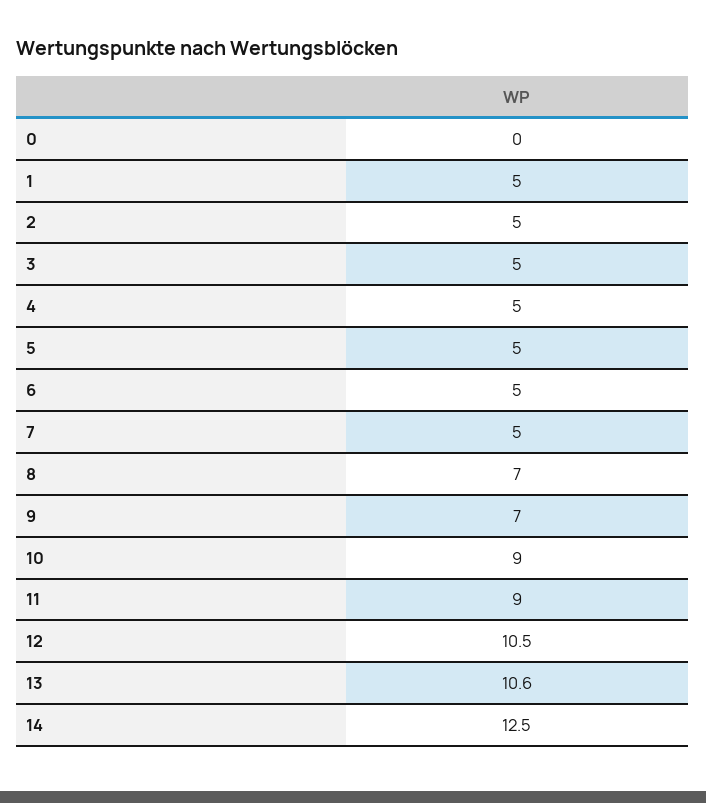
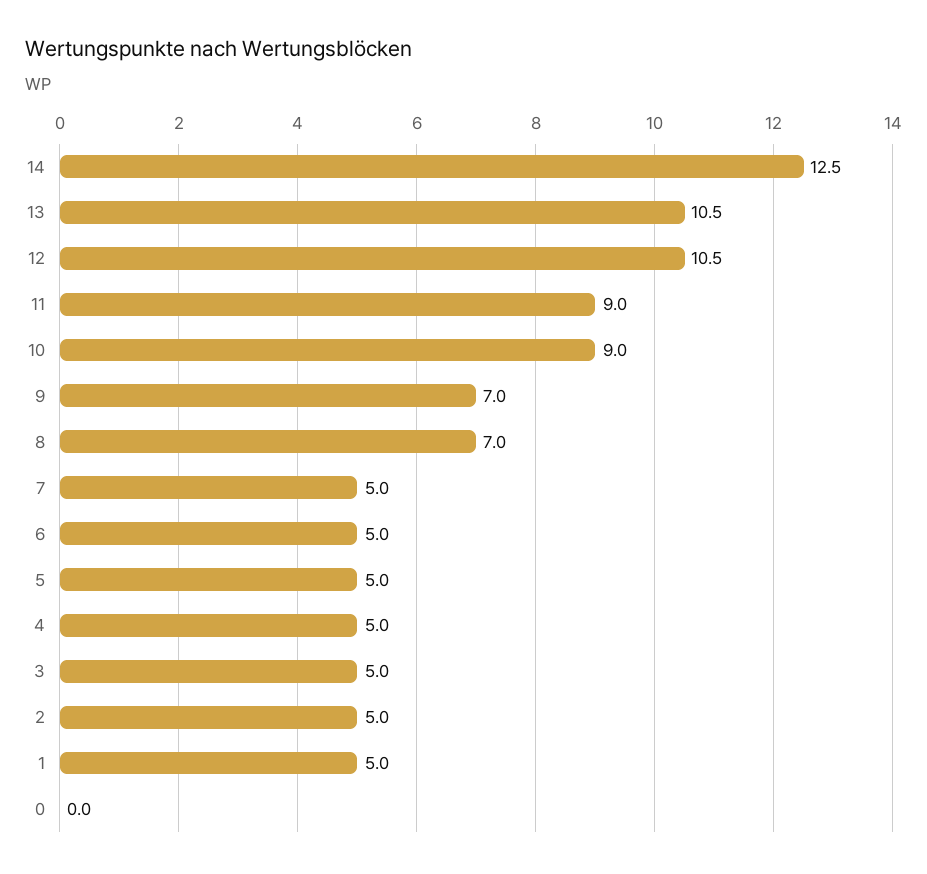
13: 10.6 -> 10.5

